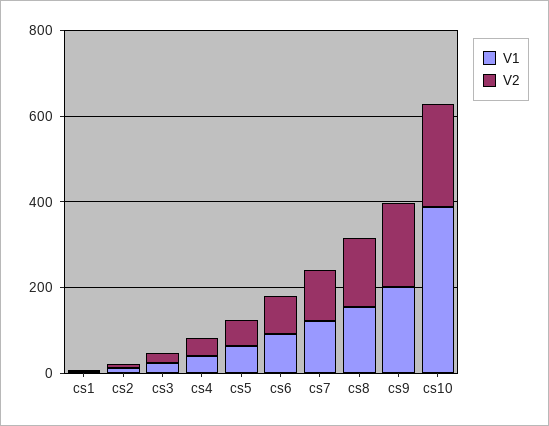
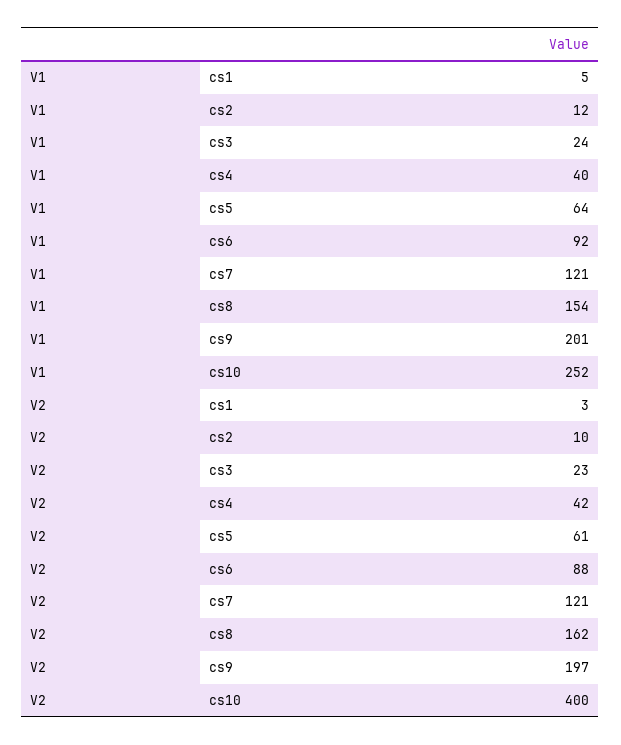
V1, cs10: 400 -> 252
V2, cs10: 250 -> 400

